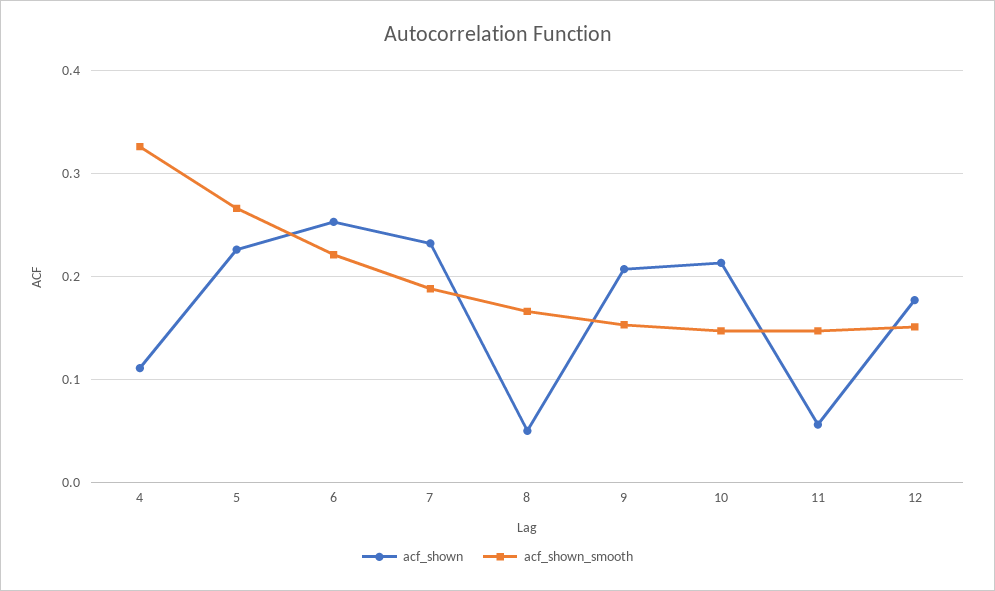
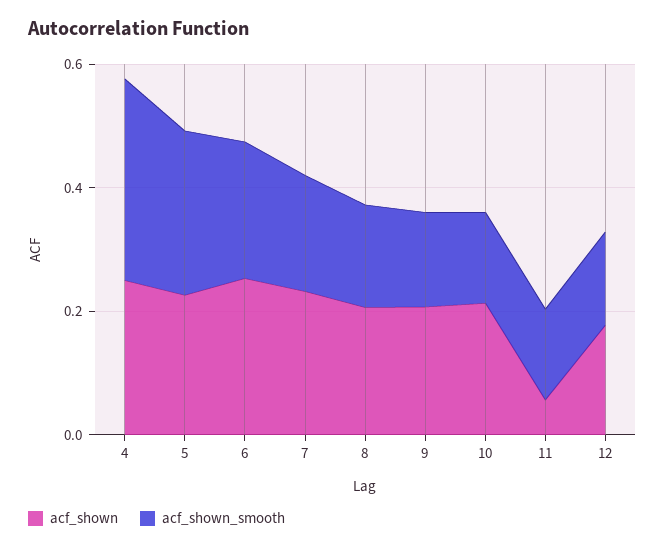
acf_shown, 4: 0.11 -> 0.25
acf_shown, 8: 0.05 -> 0.2

